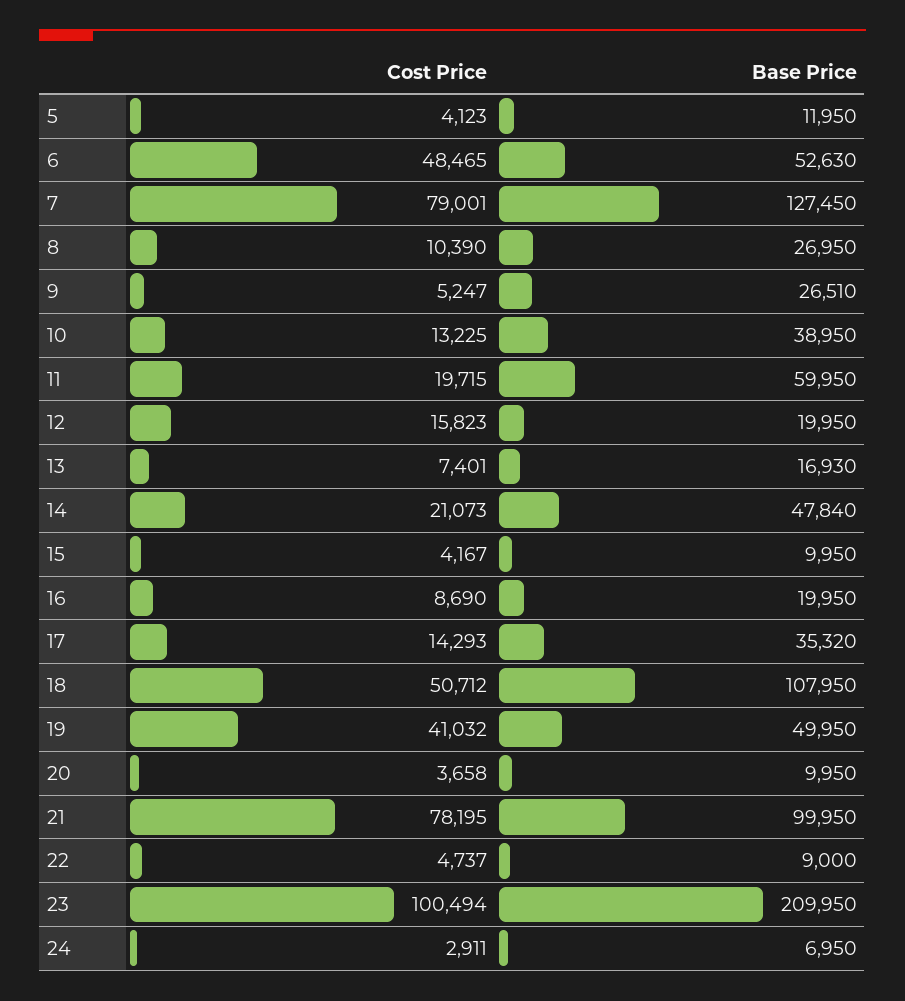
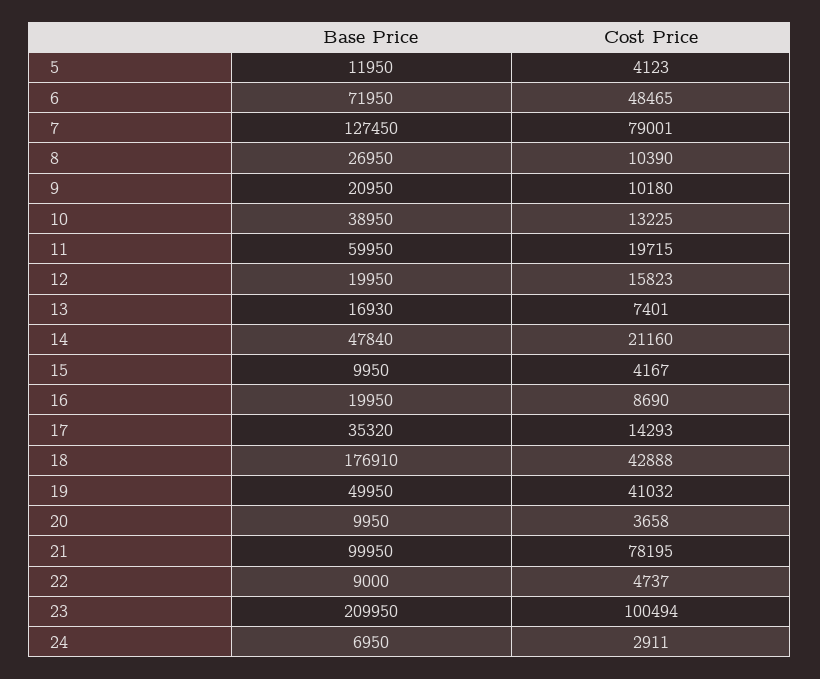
Base Price, 6: 52630 -> 71950
Cost Price, 9: 5247 -> 10180
Base Price, 9: 26510 -> 20950
Cost Price, 14: 21073 -> 21160
Cost Price, 18: 50712 -> 42888
Base Price, 18: 107950 -> 176910

